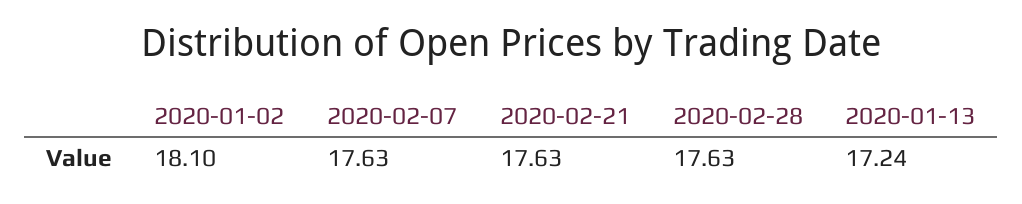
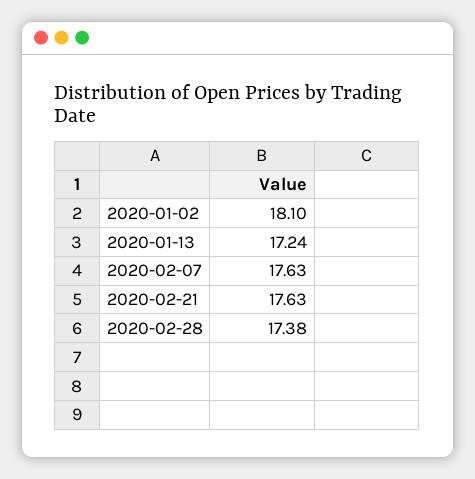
2020-02-28: 17.63 -> 17.38

